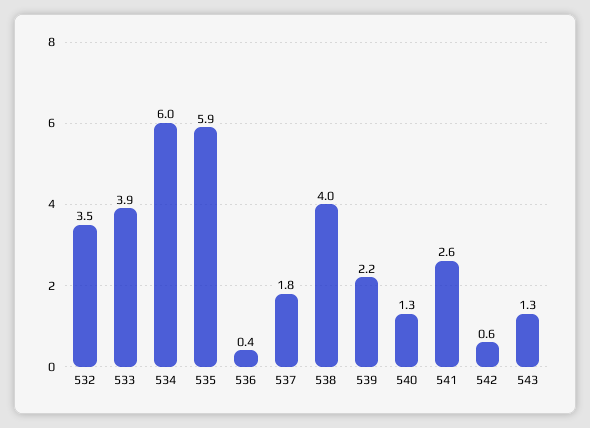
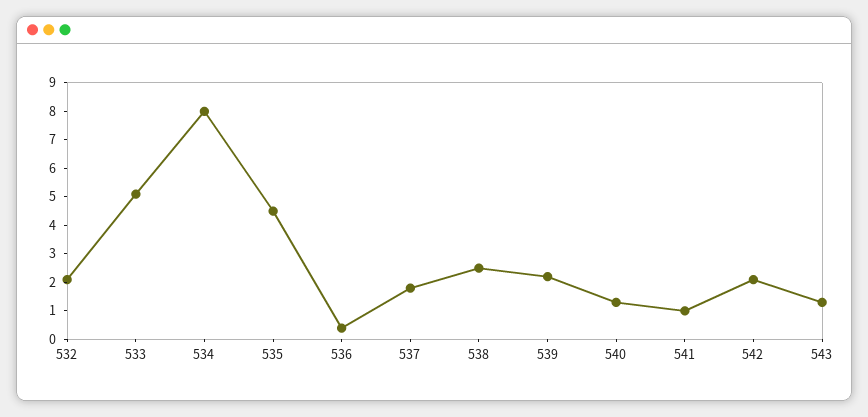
532: 3.5 -> 2
533: 3.9 -> 5
534: 6 -> 8
535: 5.9 -> 4.5
538: 4 -> 2.5
541: 2.6 -> 1
542: 0.6 -> 2

